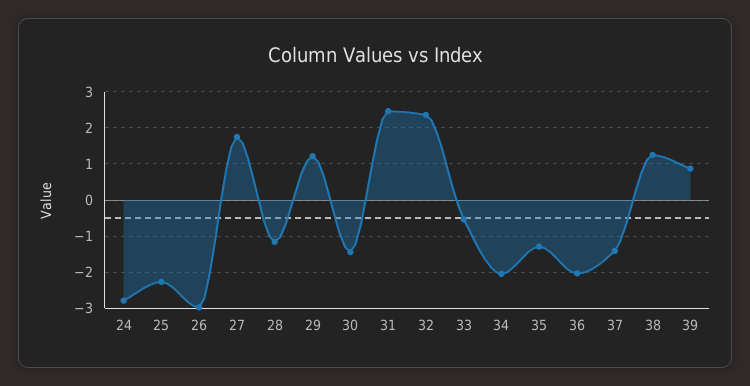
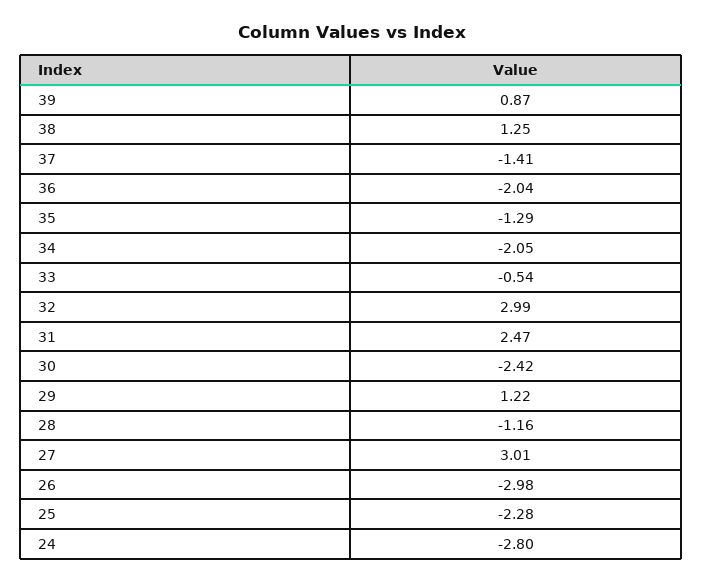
27: 1.8 -> 3.01
30: -1.4 -> -2.42
32: 2.4 -> 2.99

